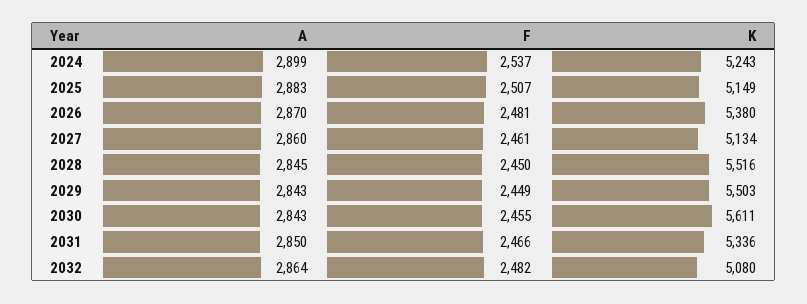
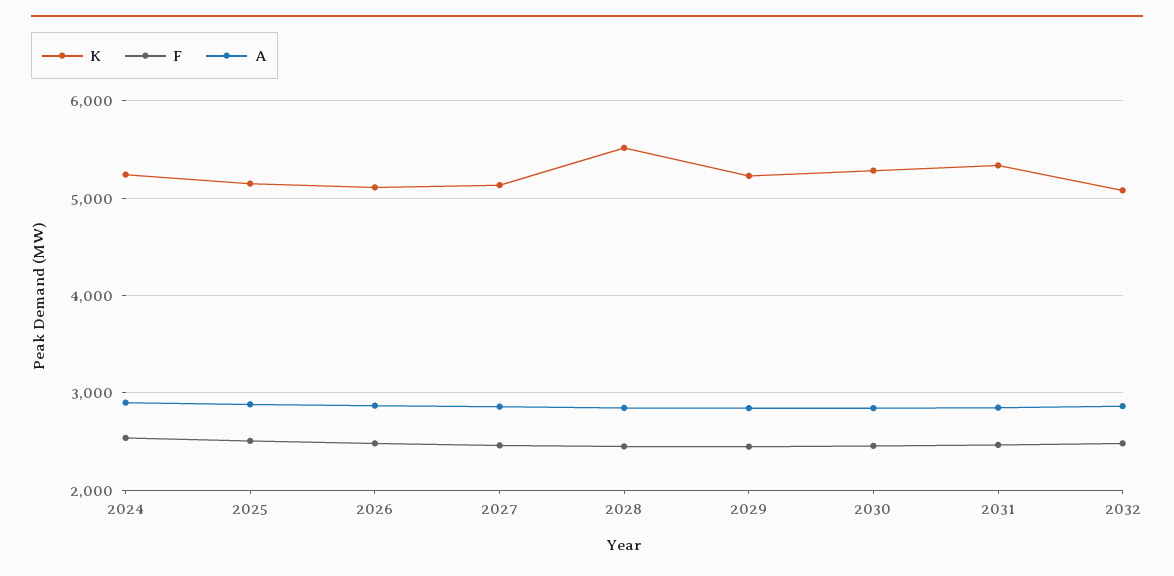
K, 2026: 5380 -> 5100
K, 2029: 5503 -> 5200
K, 2030: 5611 -> 5300

